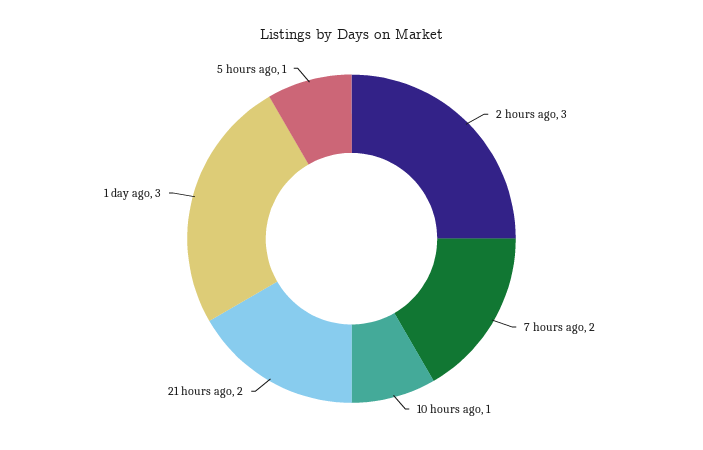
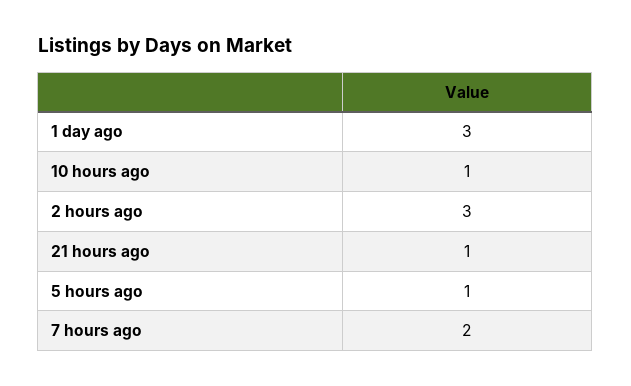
21 hours ago: 2 -> 1

